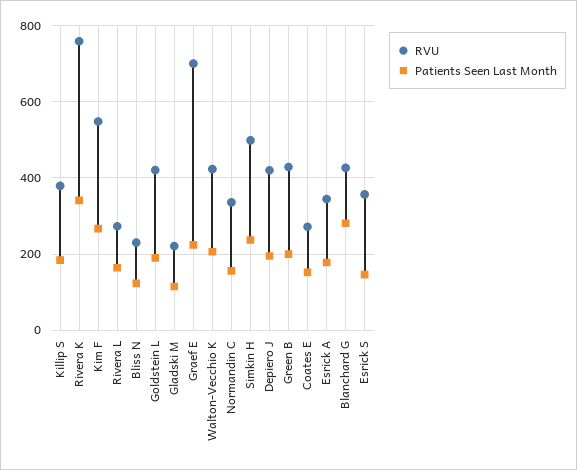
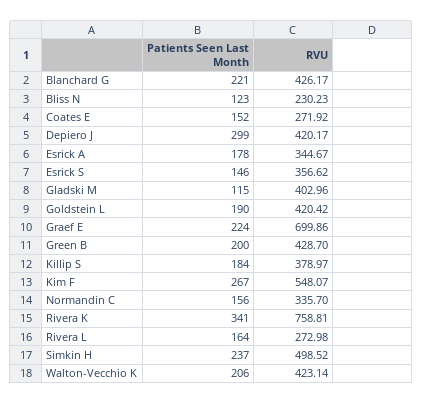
RVU, Gladski M: 220 -> 402.96
Patients Seen Last Month, Depiero J: 200 -> 299
Patients Seen Last Month, Blanchard G: 280 -> 221

